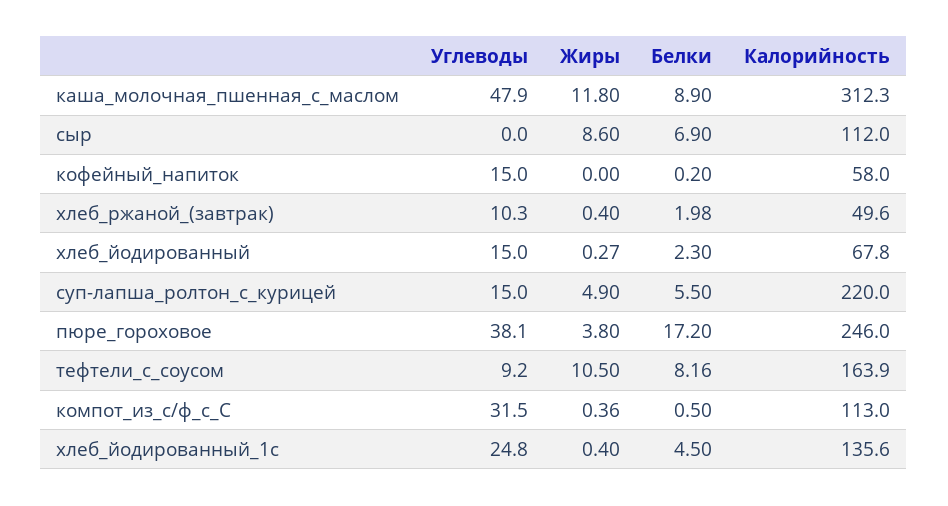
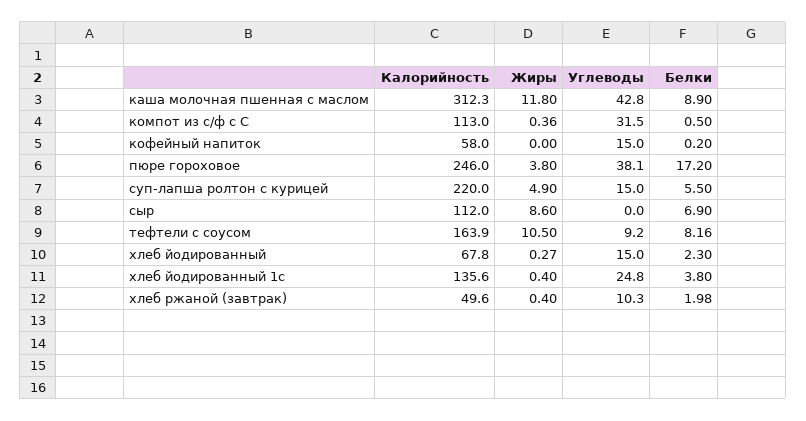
Углеводы, каша_молочная_пшенная_с_маслом: 47.9 -> 42.8
Белки, хлеб_йодированный_1с: 4.5 -> 3.8

